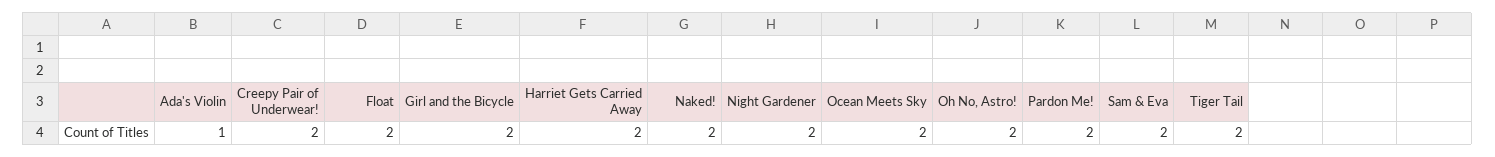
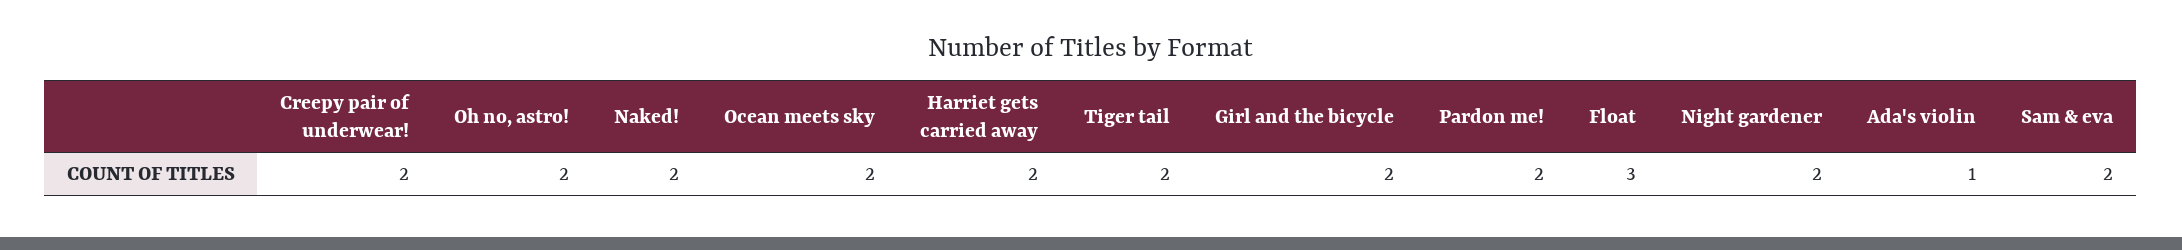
Float: 2 -> 3

